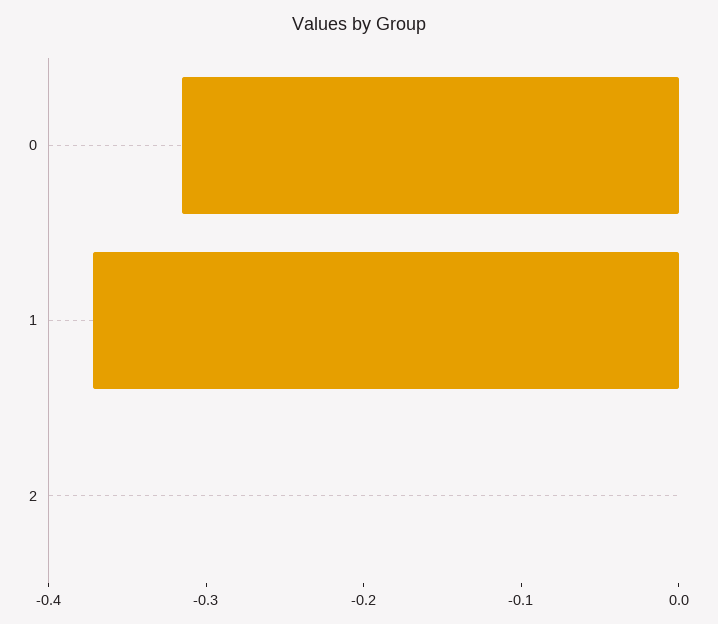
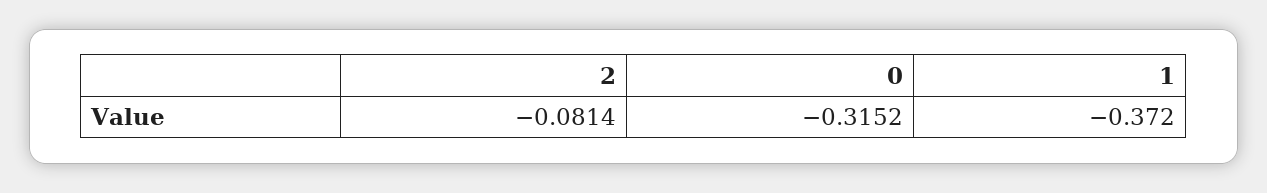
2: 0 -> -0.0814

